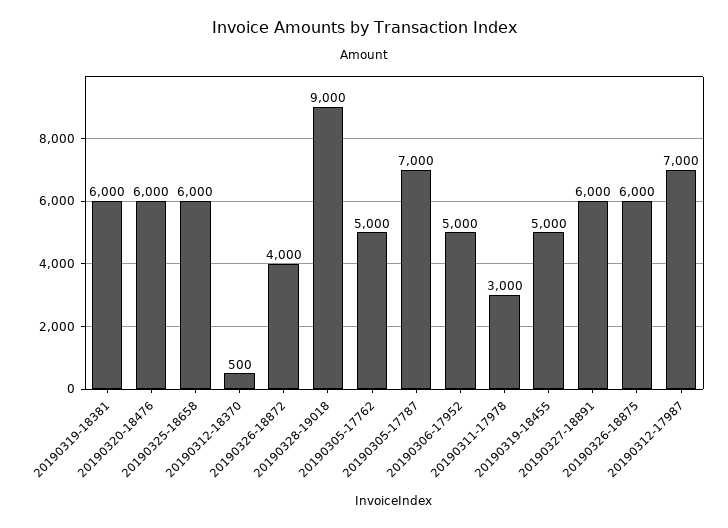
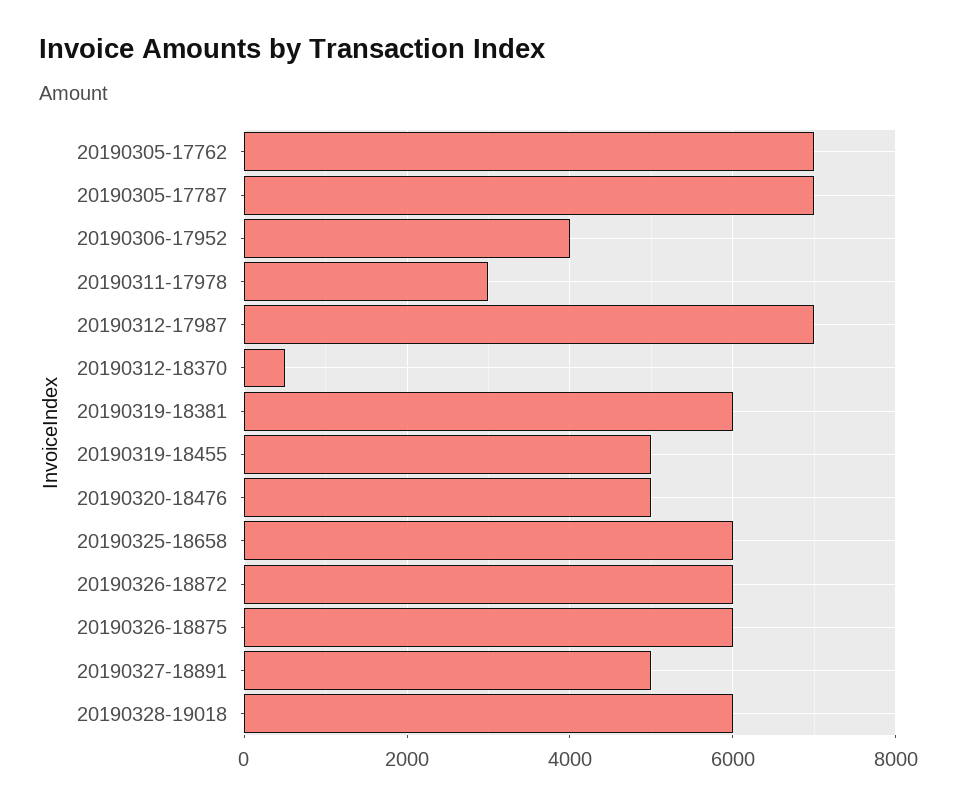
20190320-18476: 6000 -> 5000
20190326-18872: 4000 -> 6000
20190328-19018: 9000 -> 6000
20190305-17762: 5000 -> 7000
20190306-17952: 5000 -> 4000
20190327-18891: 6000 -> 5000

